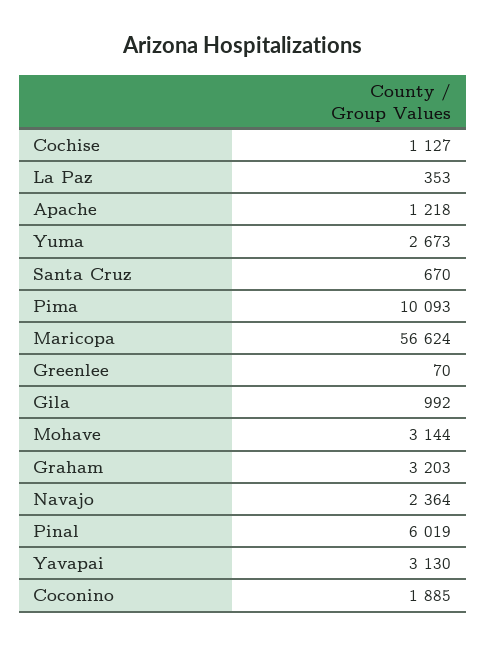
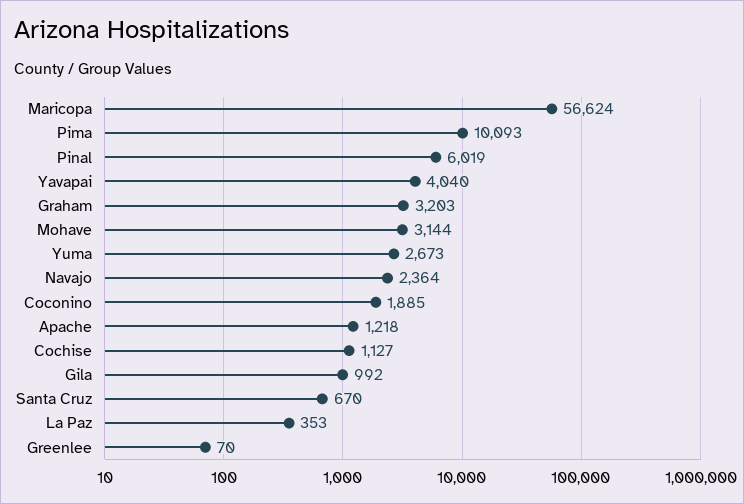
Yavapai: 3130 -> 4040

